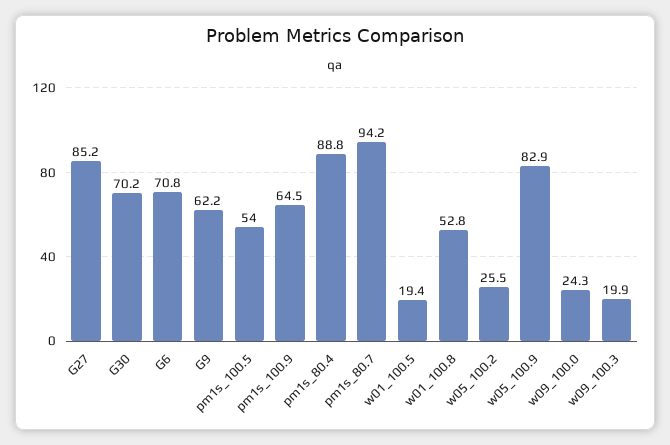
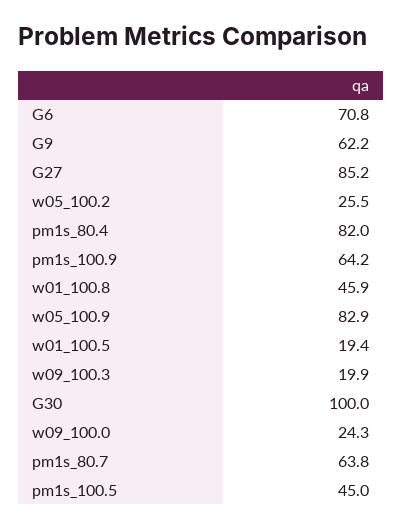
G30: 70.2 -> 100
pm1s_100.5: 54 -> 45
pm1s_100.9: 64.5 -> 64.2
pm1s_80.4: 88.8 -> 82
pm1s_80.7: 94.2 -> 63.8
w01_100.8: 52.8 -> 45.9

